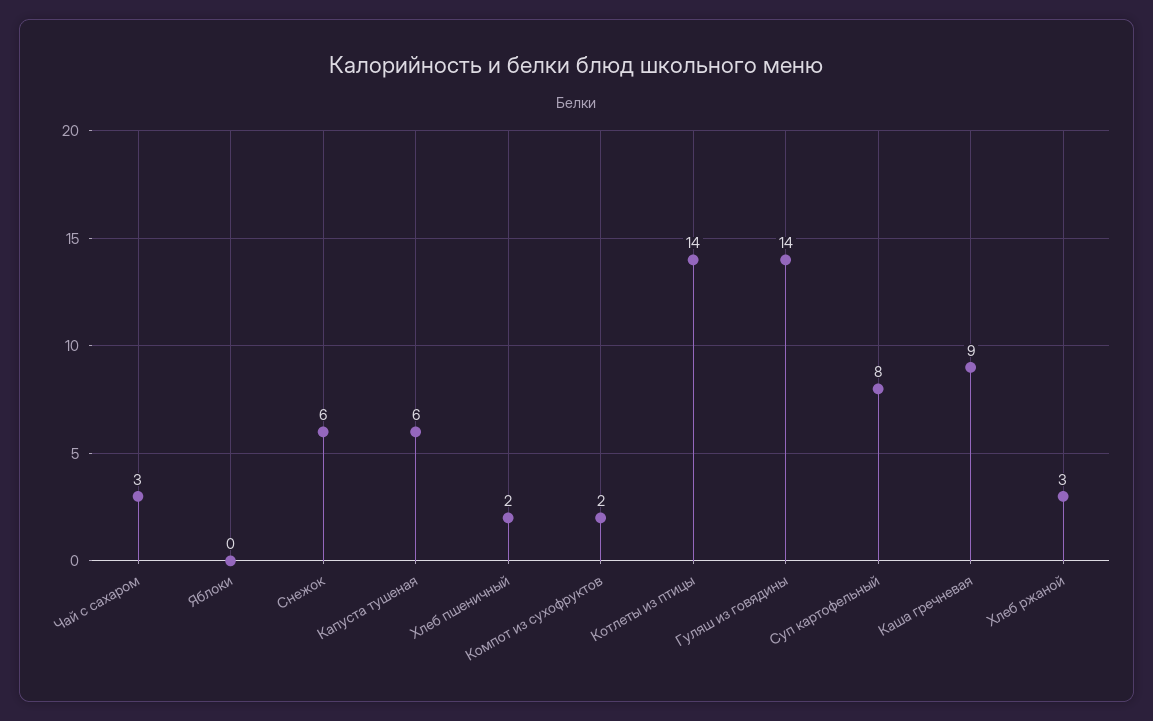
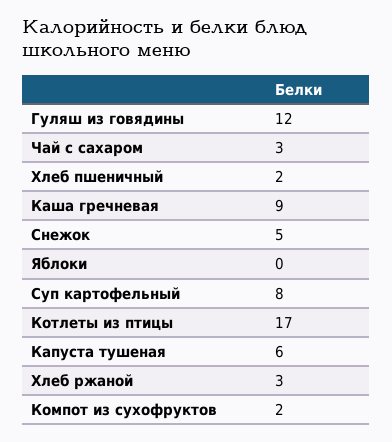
Снежок: 6 -> 5
Котлеты из птицы: 14 -> 17
Гуляш из говядины: 14 -> 12

